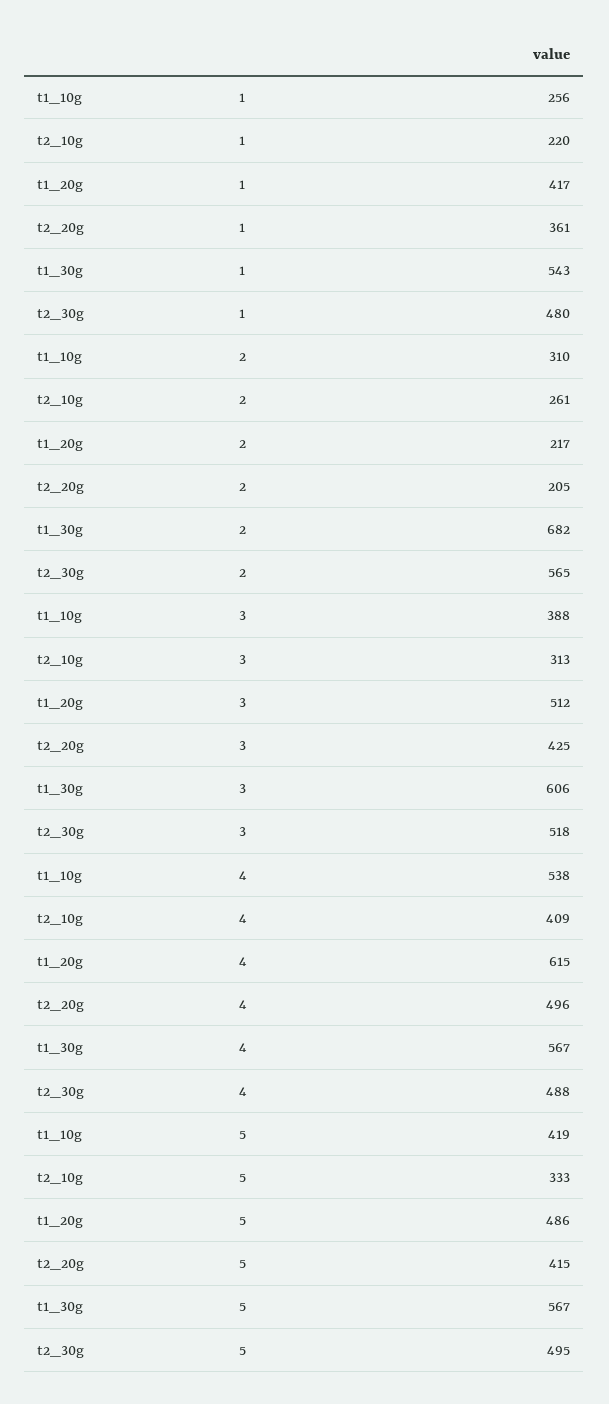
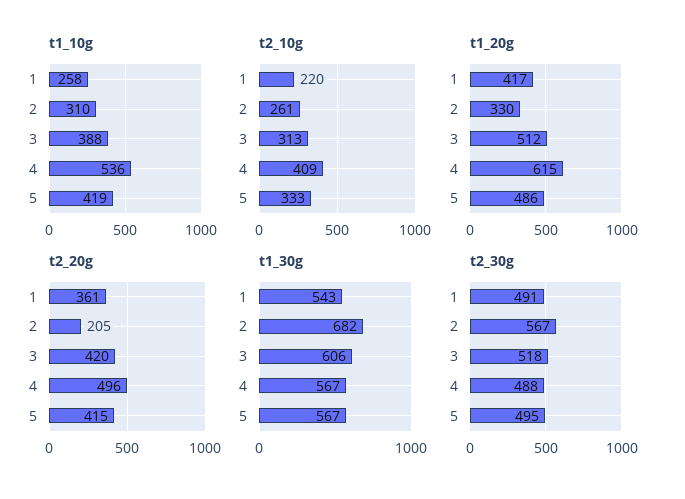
t1_10g, 1: 256 -> 258
t2_30g, 1: 480 -> 491
t1_20g, 2: 217 -> 330
t2_30g, 2: 565 -> 567
t2_20g, 3: 425 -> 420
t1_10g, 4: 538 -> 536

